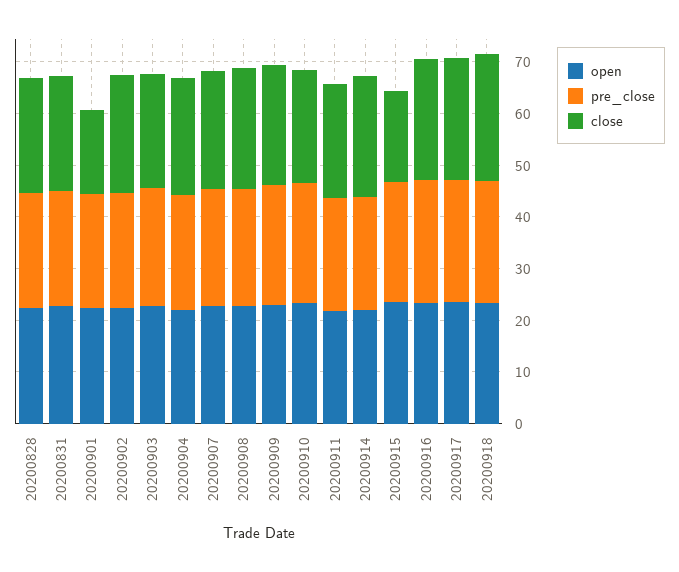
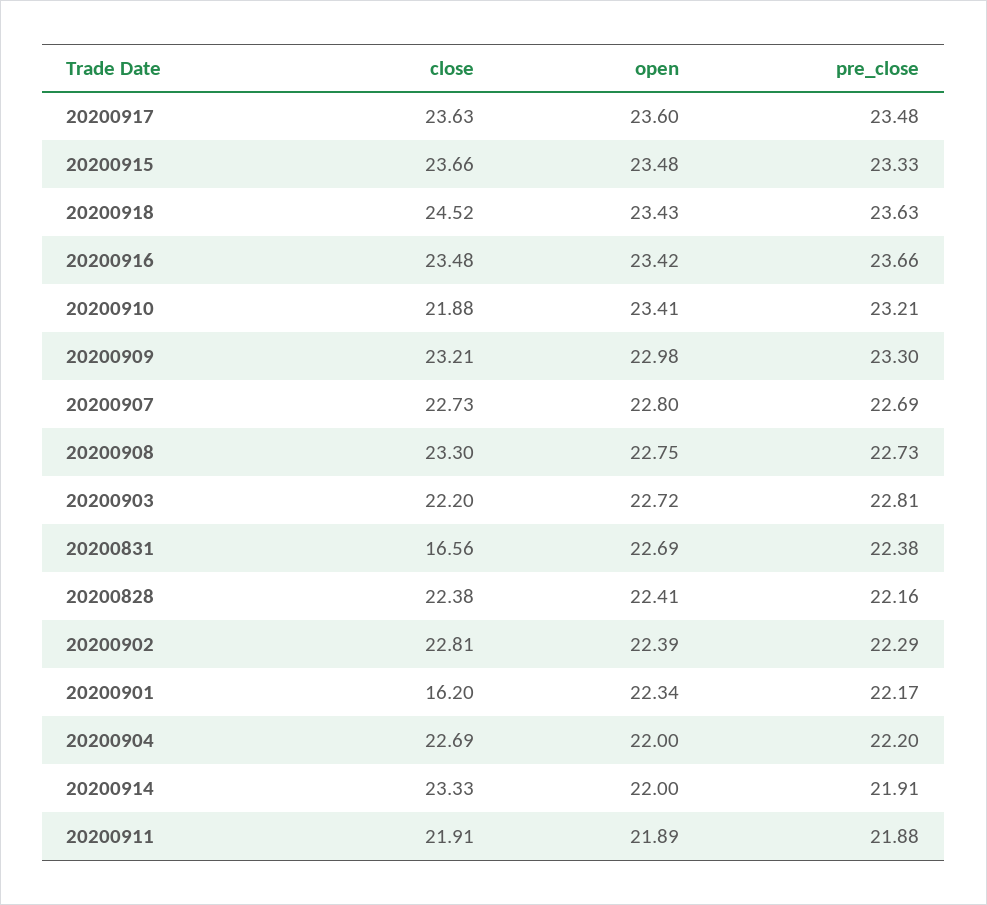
close, 20200831: 22 -> 16.56
close, 20200915: 18 -> 23.66

